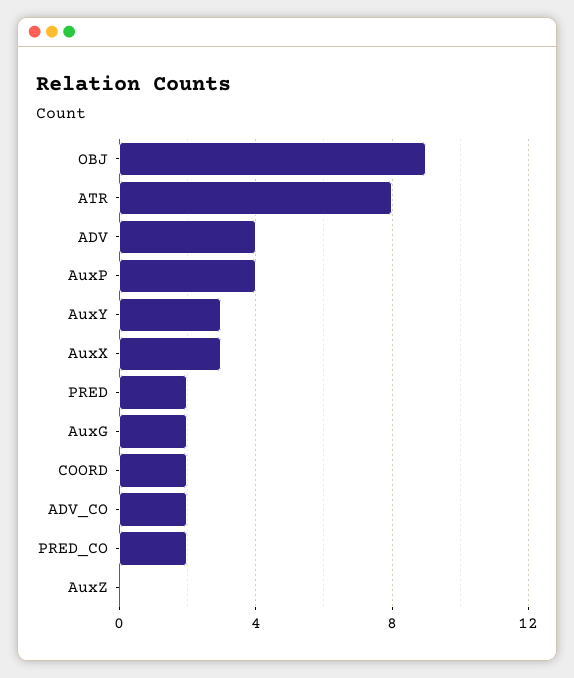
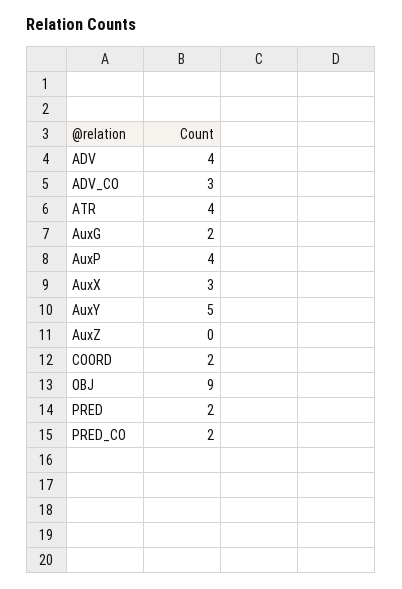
ATR: 8 -> 4
AuxY: 3 -> 5
ADV_CO: 2 -> 3

